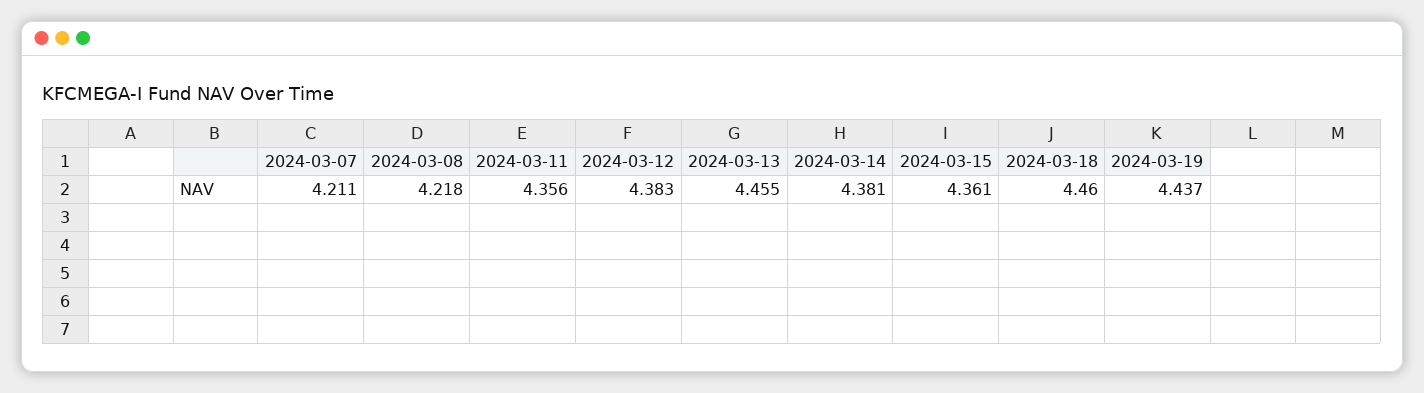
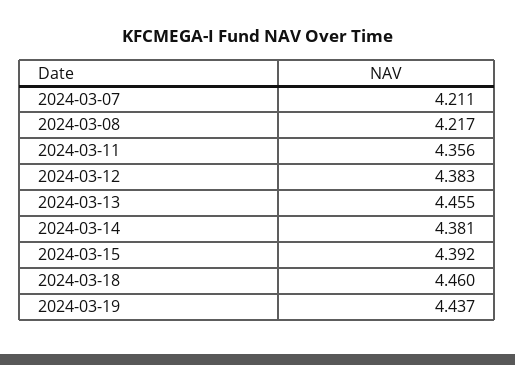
2024-03-08: 4.218 -> 4.217
2024-03-15: 4.361 -> 4.392

